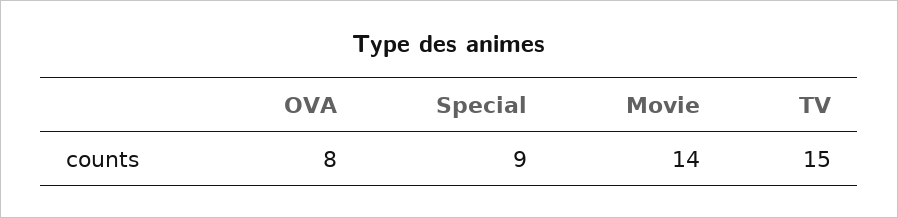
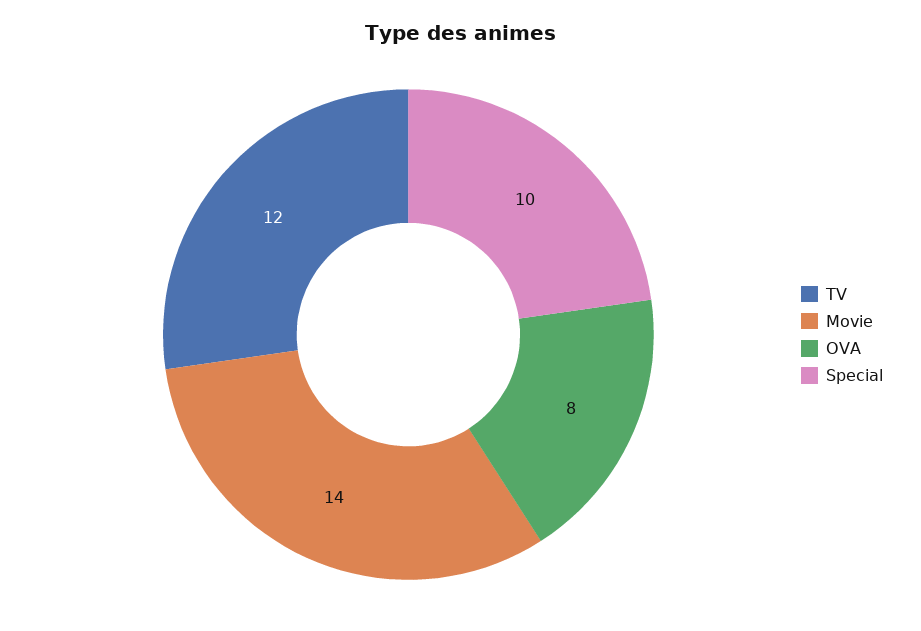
Special: 9 -> 10
TV: 15 -> 12

